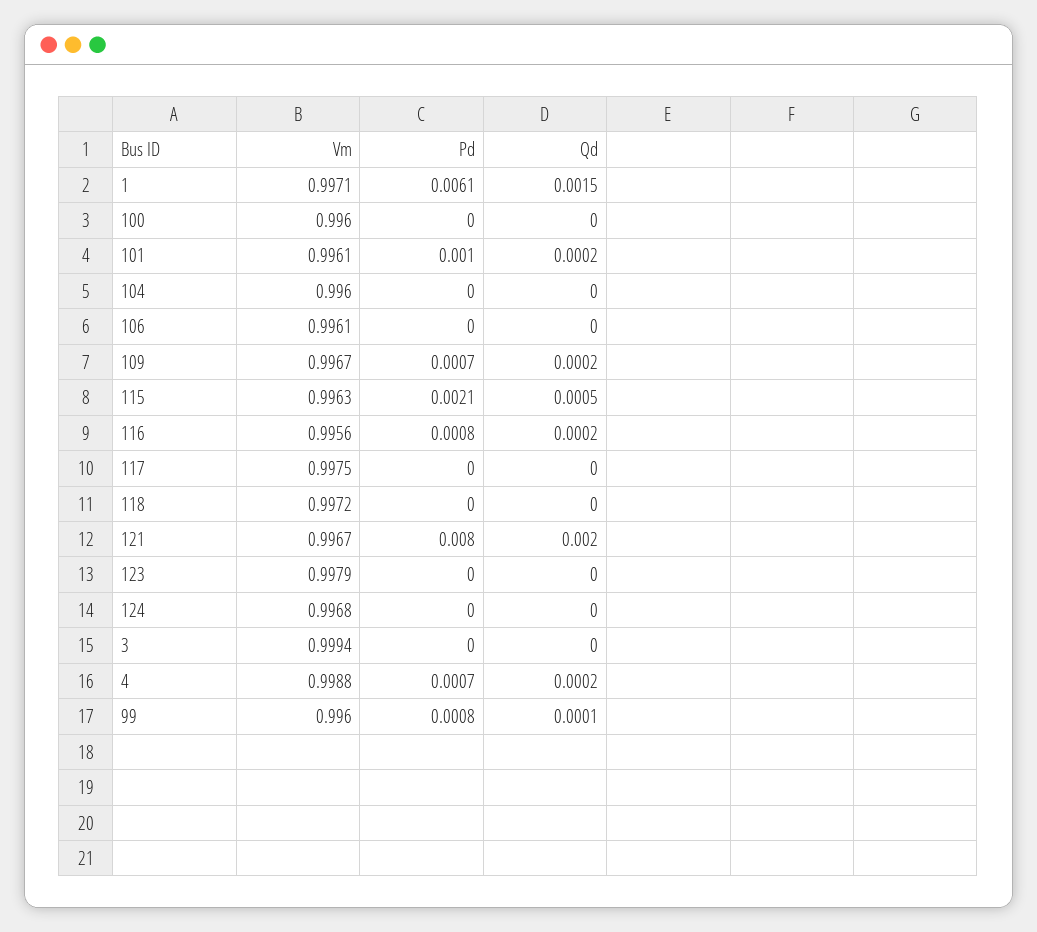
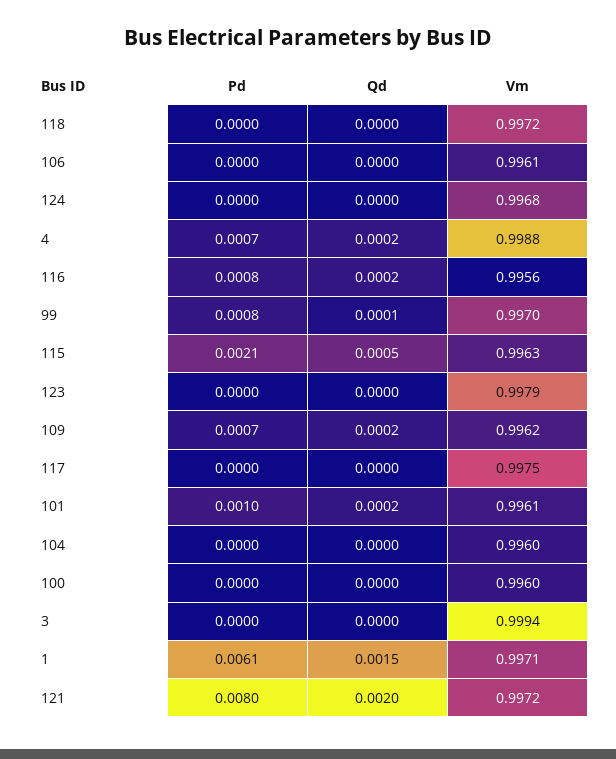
Vm, 109: 0.9967 -> 0.9962
Vm, 121: 0.9967 -> 0.9972
Vm, 99: 0.996 -> 0.997

